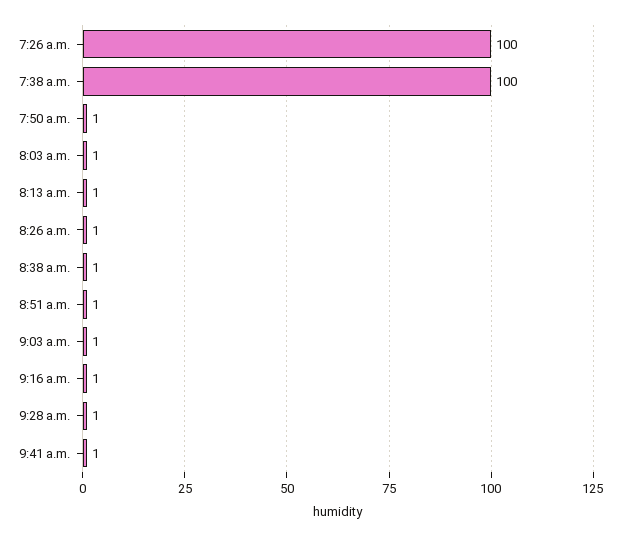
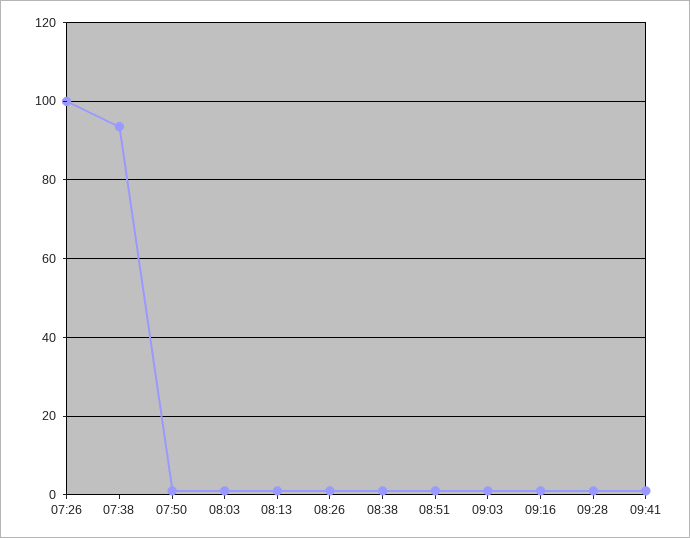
7:38 a.m.: 100 -> 94

